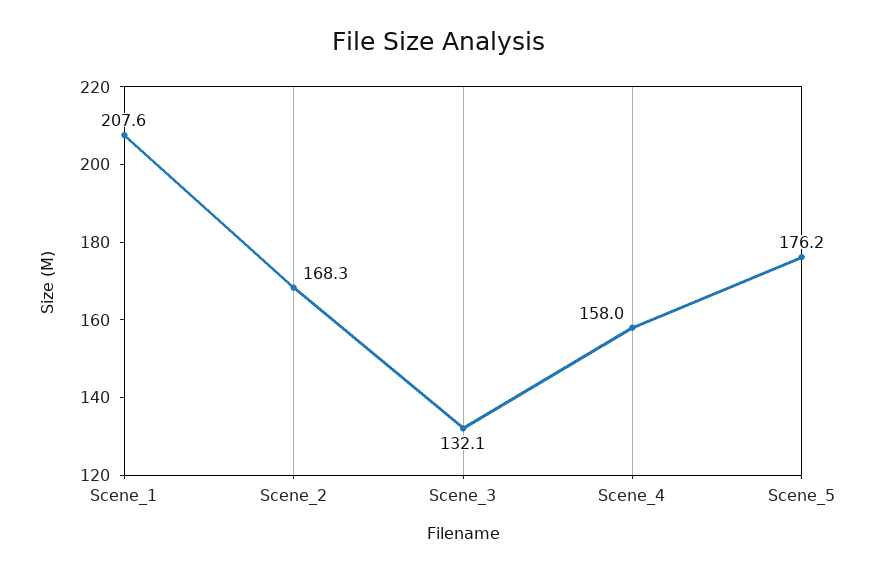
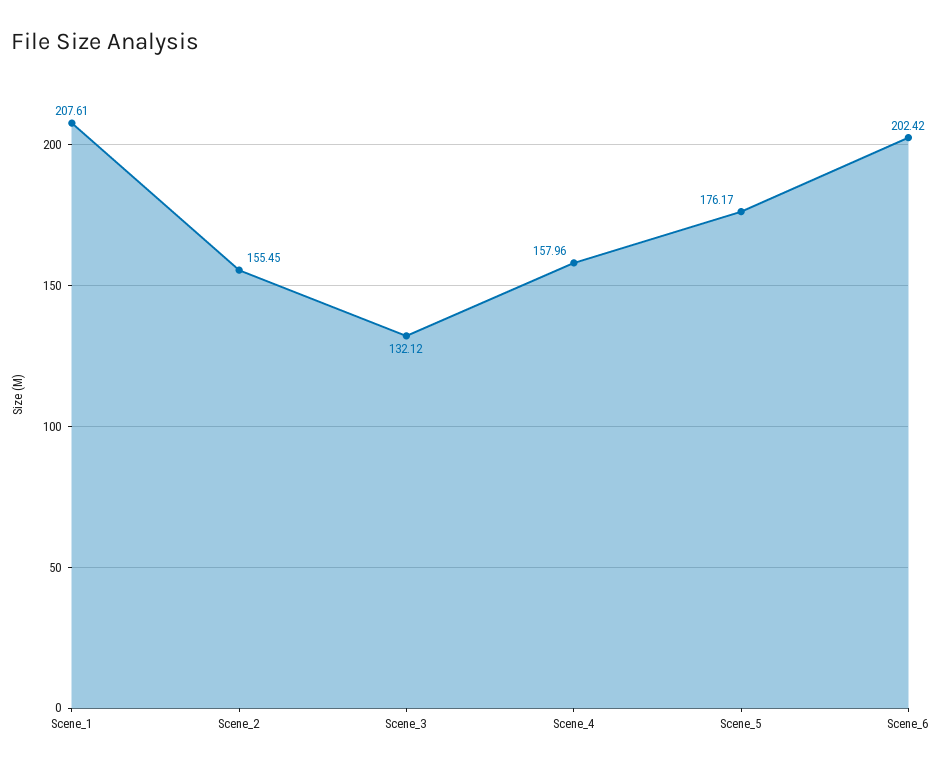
Scene_2: 168.3 -> 155.45
Scene_6: none -> 202.42

